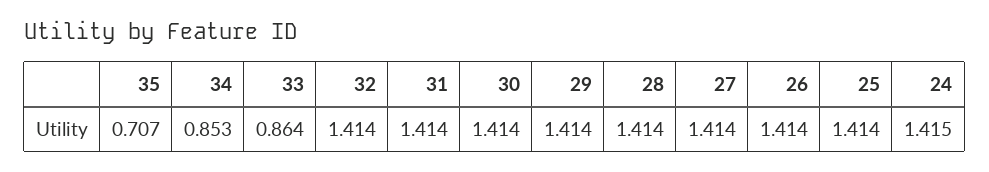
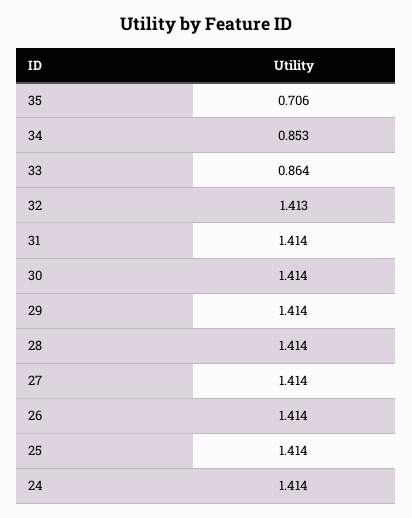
35: 0.707 -> 0.706
32: 1.414 -> 1.413
24: 1.415 -> 1.414

